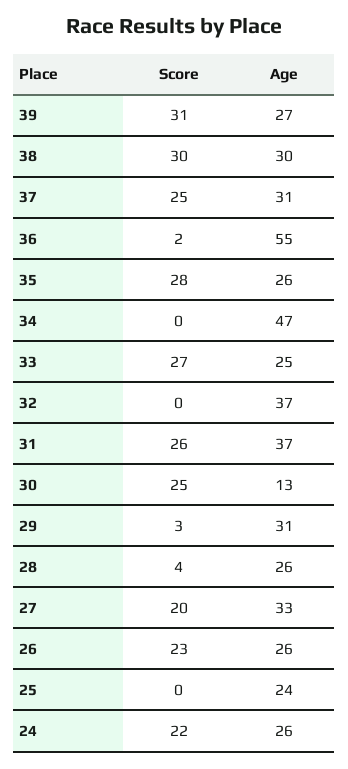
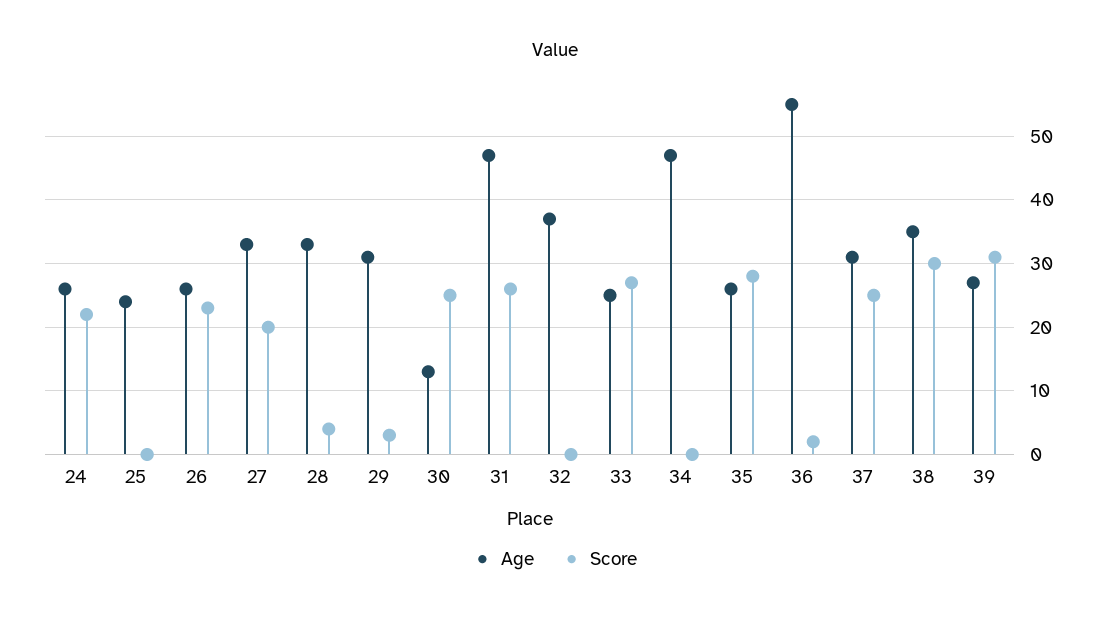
Age, 38: 30 -> 35
Age, 31: 37 -> 47
Age, 28: 26 -> 33

